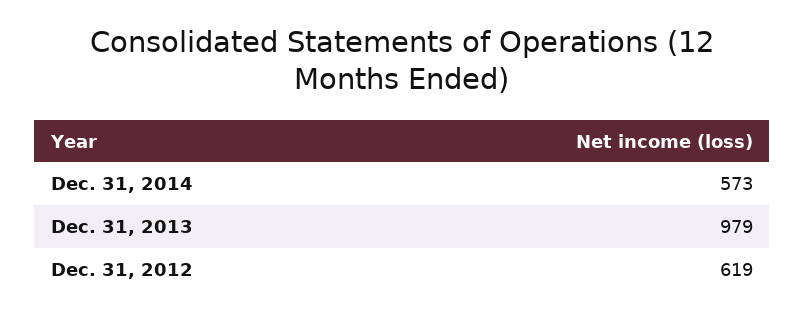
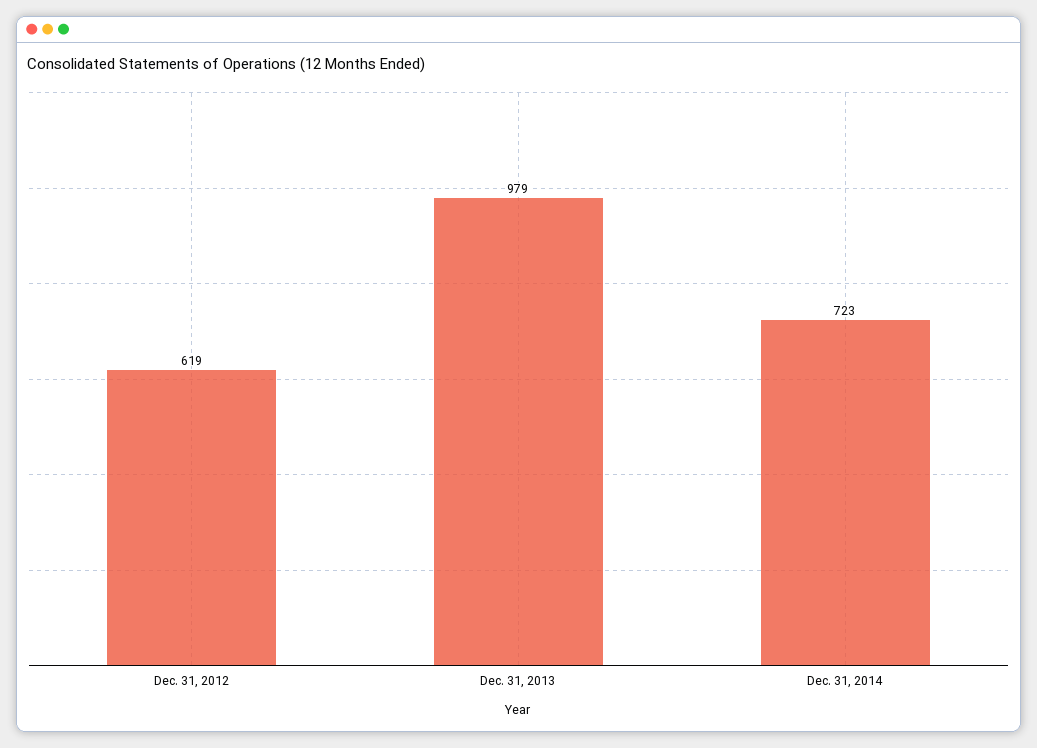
Dec. 31, 2014: 573 -> 723

